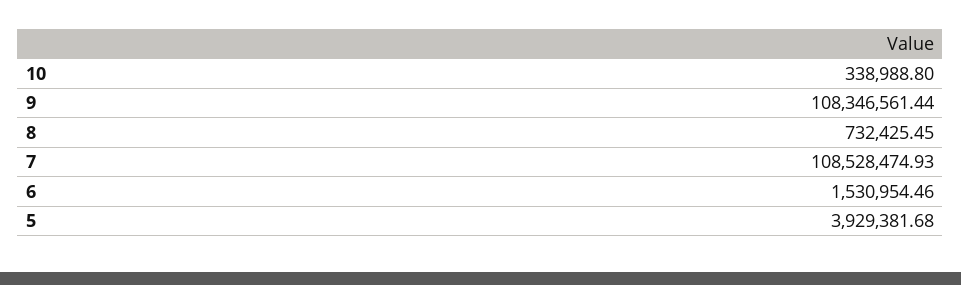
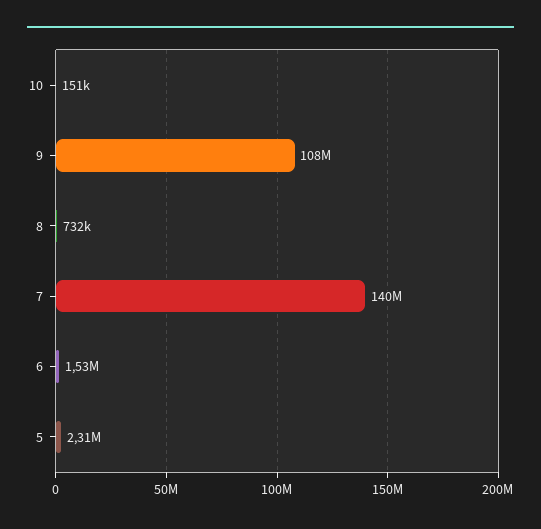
10: 338988.8 -> 151000
7: 108528474.93 -> 140000000
5: 3929381.68 -> 2310000

